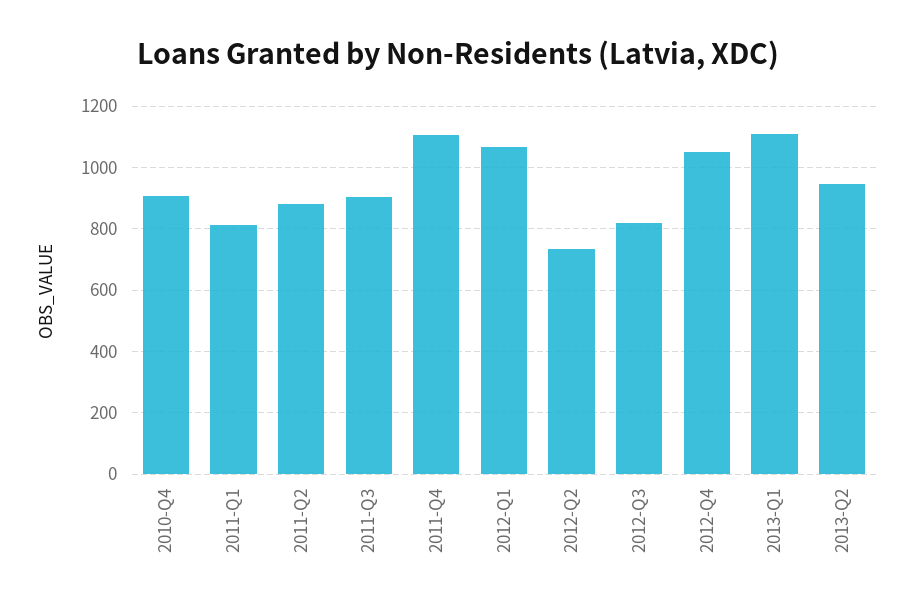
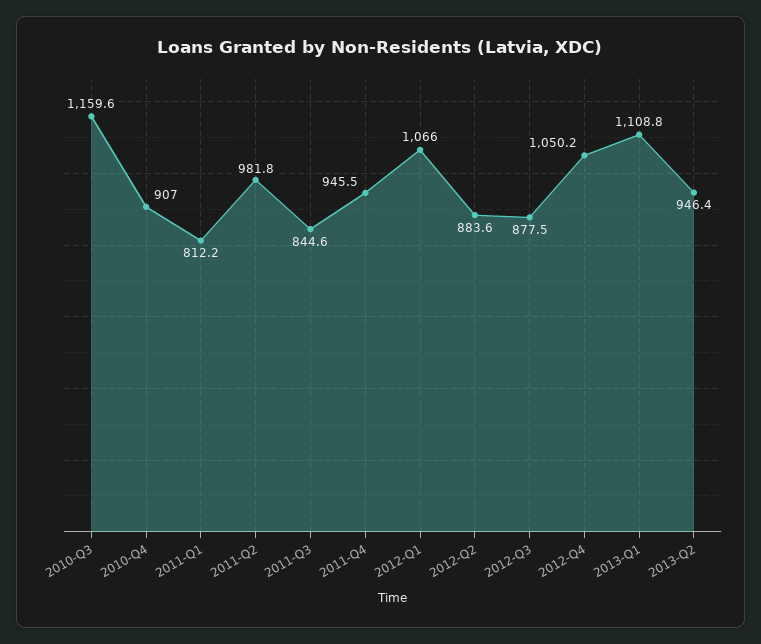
2011-Q2: 880 -> 981.8
2011-Q3: 900 -> 844.6
2011-Q4: 1100 -> 945.5
2012-Q2: 740 -> 883.6
2012-Q3: 820 -> 877.5
2010-Q3: none -> 1159.6

